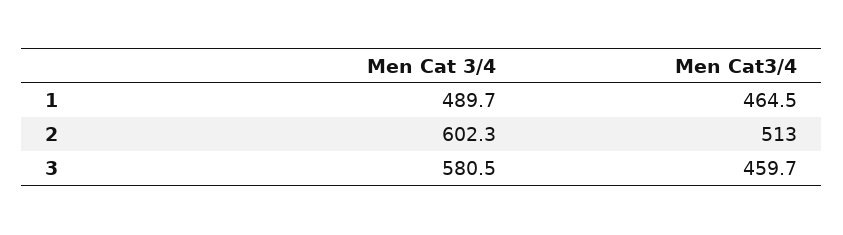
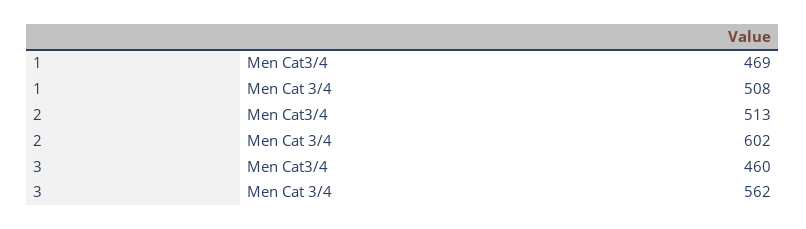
Men Cat 3/4, 1: 489.7 -> 508
Men Cat3/4, 1: 464.5 -> 469
Men Cat 3/4, 3: 580.5 -> 562

